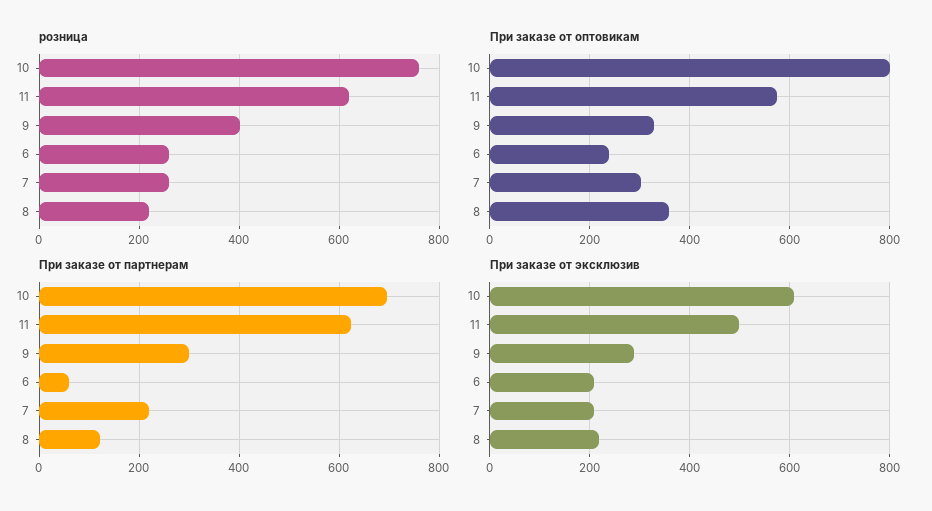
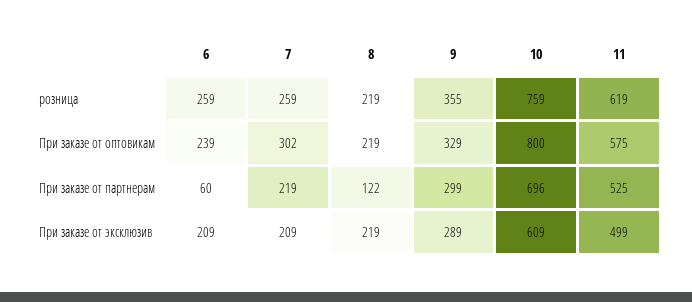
розница, 9: 400 -> 355
При заказе от оптовикам, 8: 360 -> 219
При заказе от партнерам, 11: 620 -> 525

